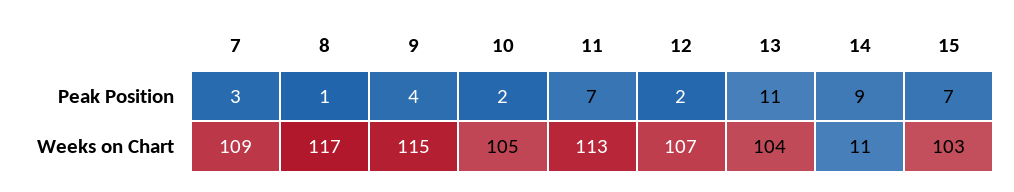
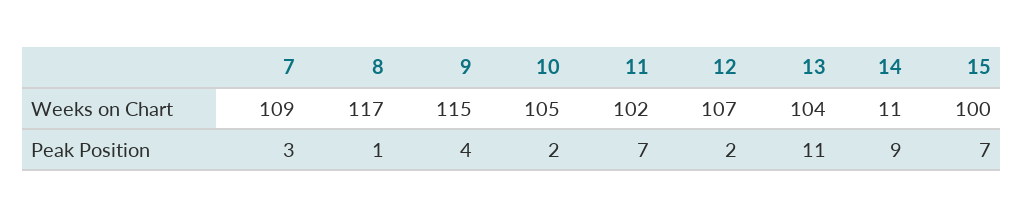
11, Weeks on Chart: 113 -> 102
15, Weeks on Chart: 103 -> 100

